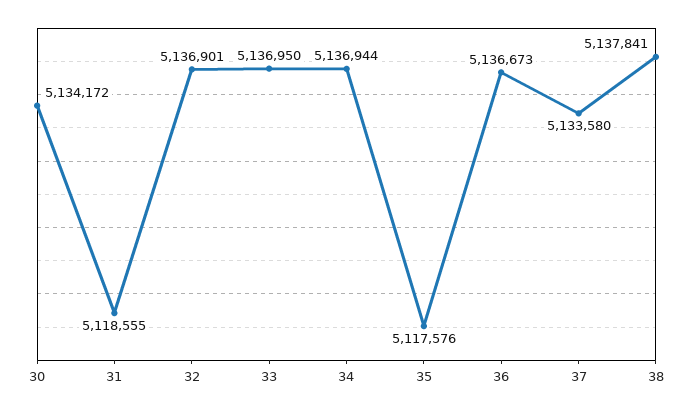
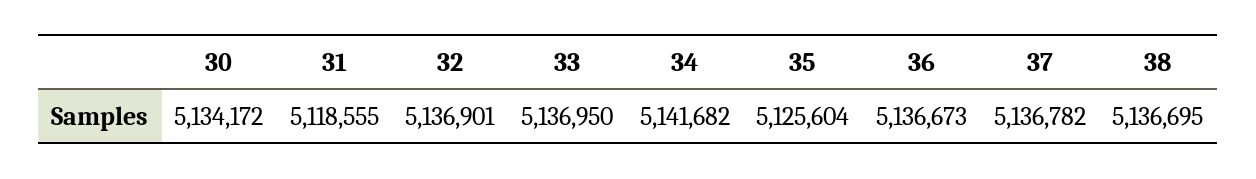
34: 5136944 -> 5141682
35: 5117576 -> 5125604
37: 5133580 -> 5136782
38: 5137841 -> 5136695

